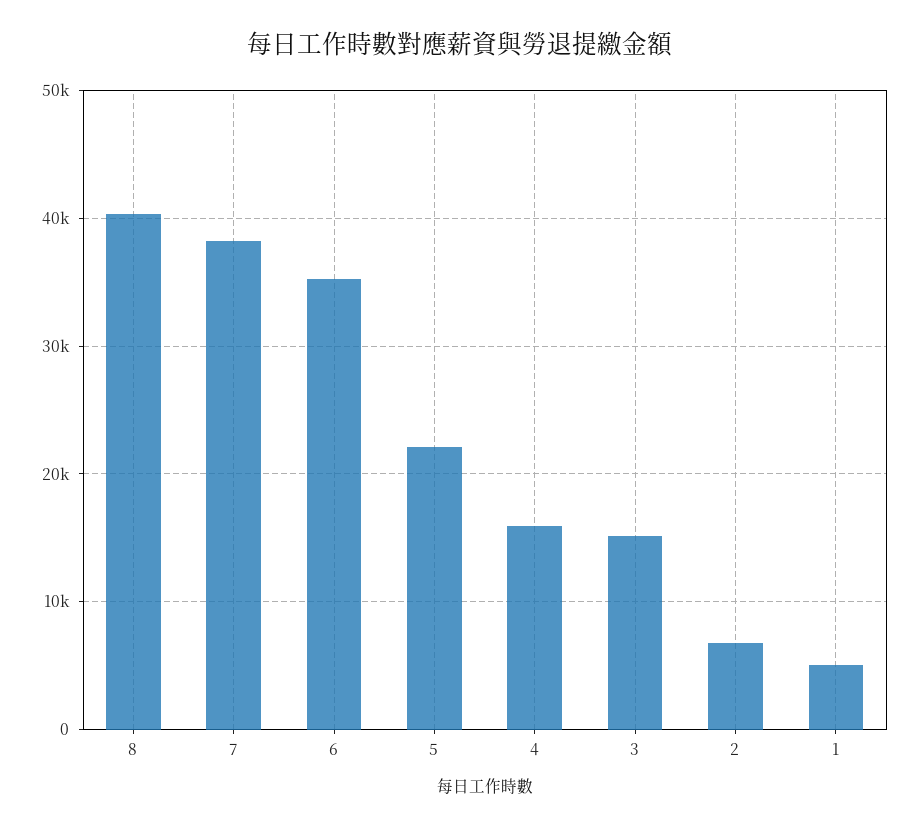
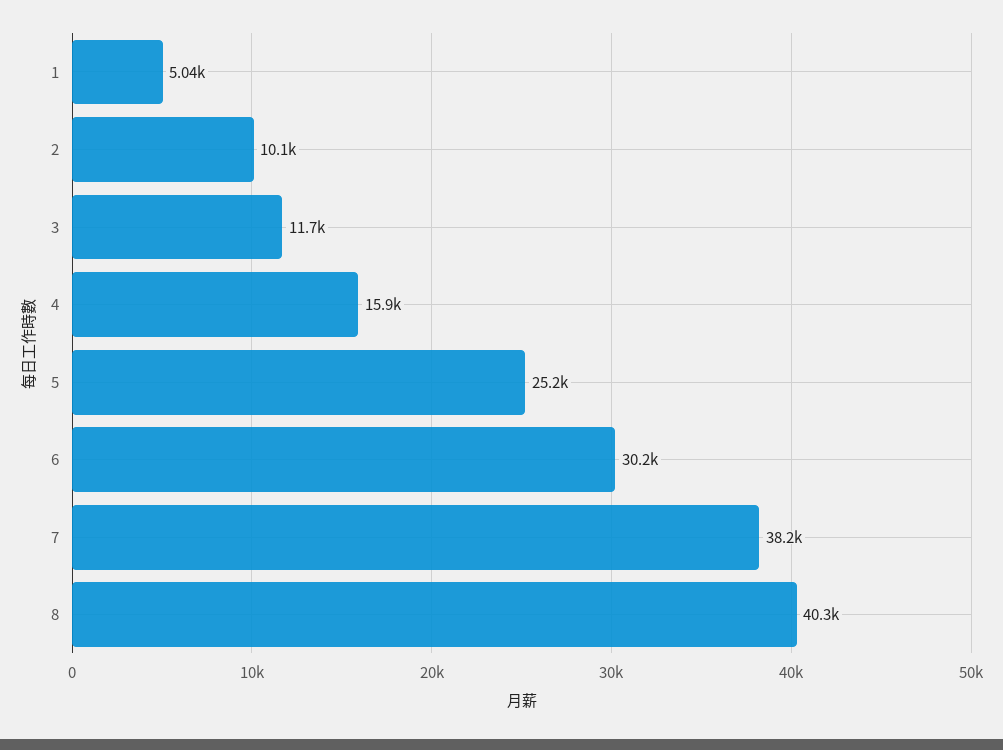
6: 35000 -> 30200
5: 22000 -> 25200
3: 15000 -> 11700
2: 7000 -> 10100

